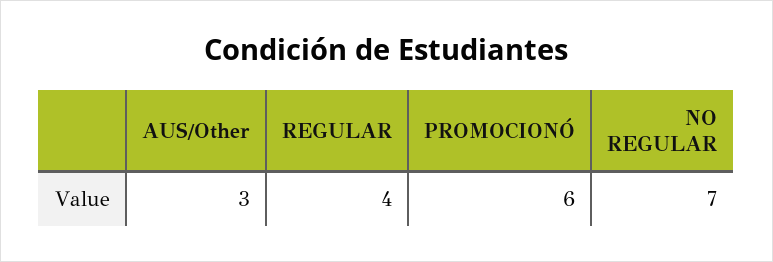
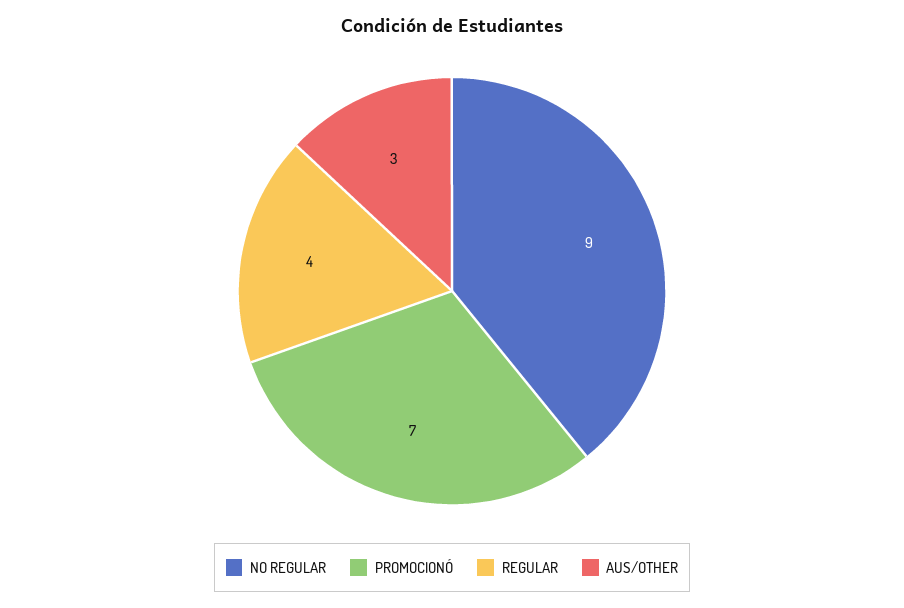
PROMOCIONÓ: 6 -> 7
NO REGULAR: 7 -> 9

